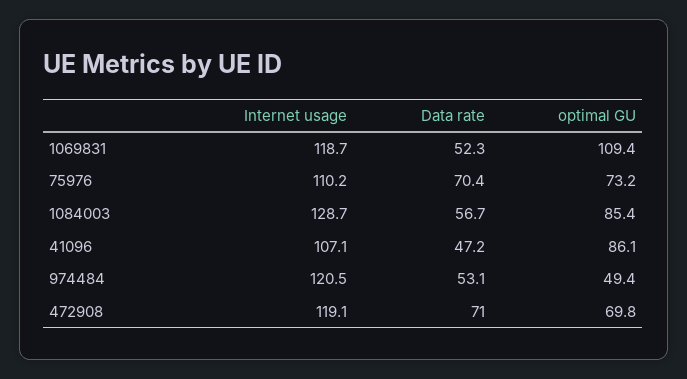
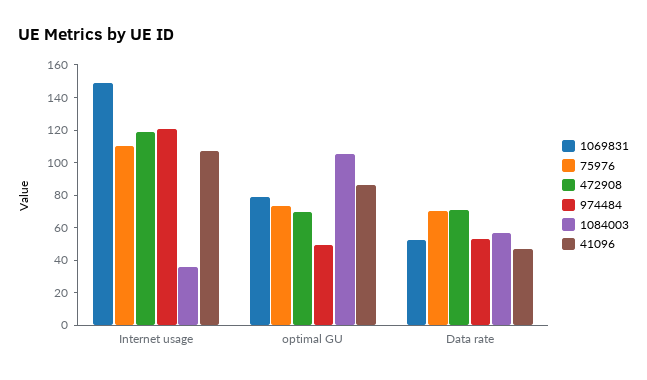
1069831, Internet usage: 118.7 -> 150
1069831, optimal GU: 109.4 -> 80
1084003, Internet usage: 128.7 -> 35
1084003, optimal GU: 85.4 -> 105

